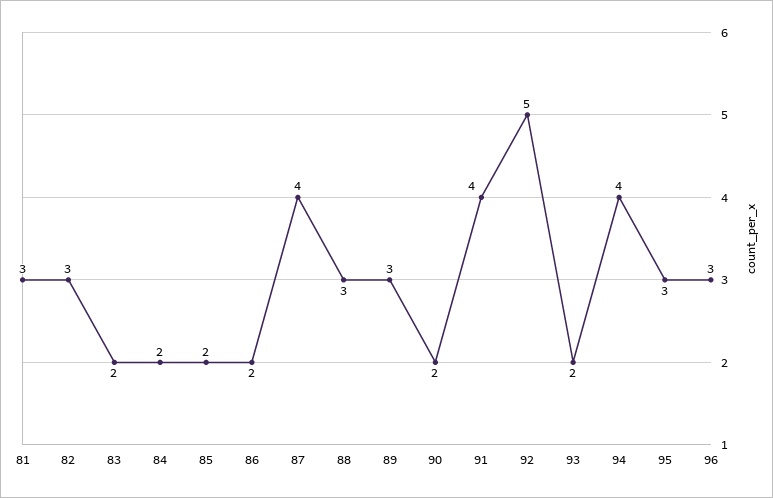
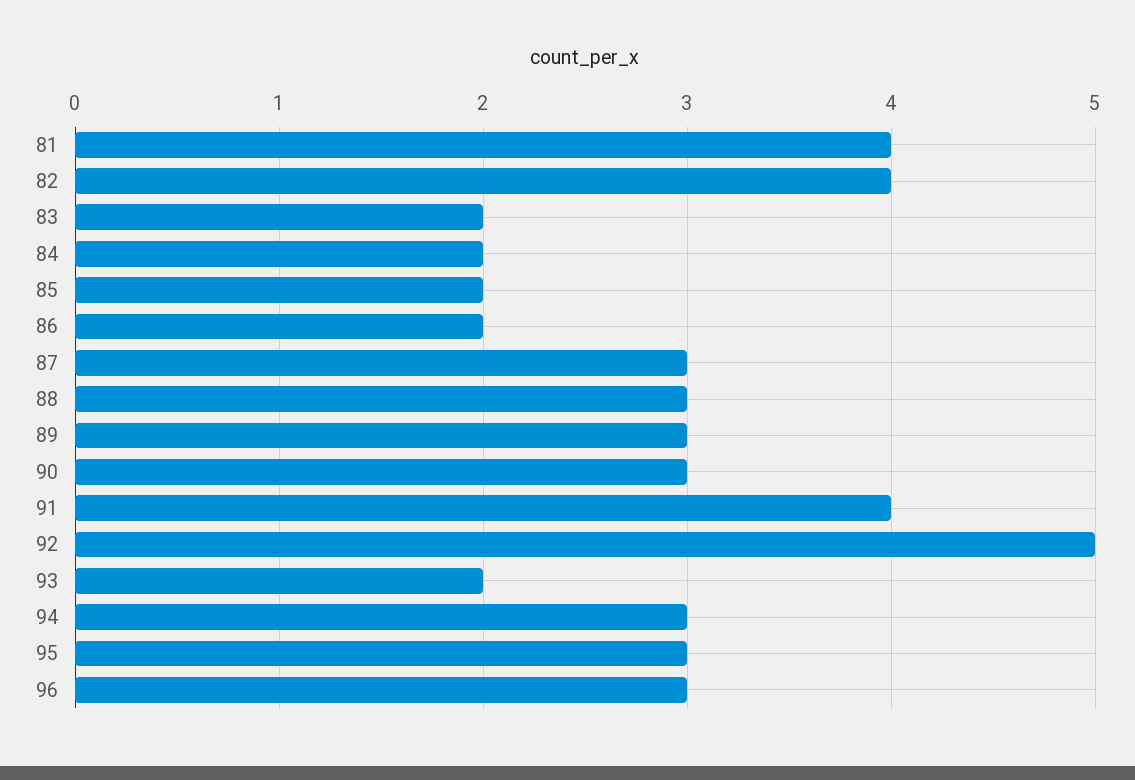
81: 3 -> 4
82: 3 -> 4
87: 4 -> 3
90: 2 -> 3
94: 4 -> 3

